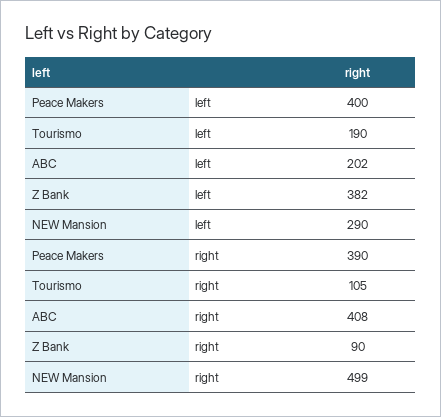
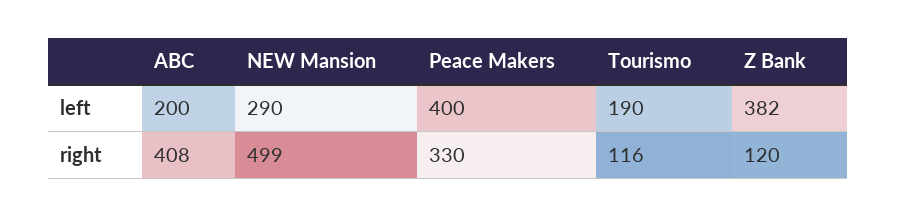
ABC, left: 202 -> 200
Peace Makers, right: 390 -> 330
Tourismo, right: 105 -> 116
Z Bank, right: 90 -> 120

